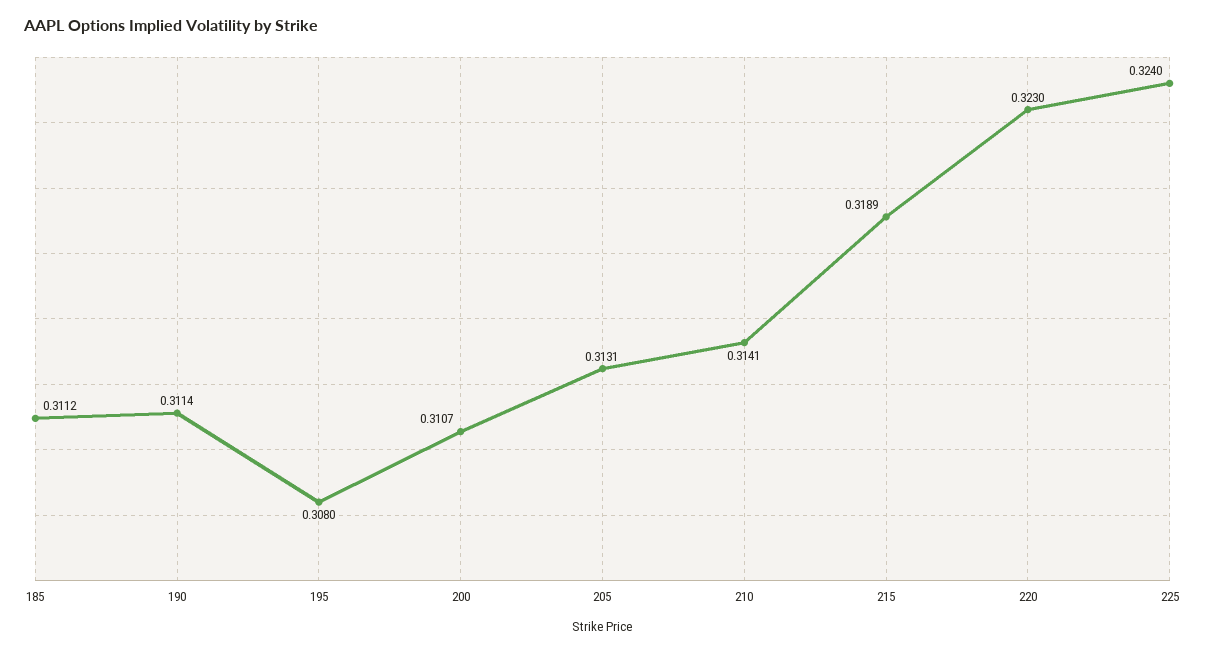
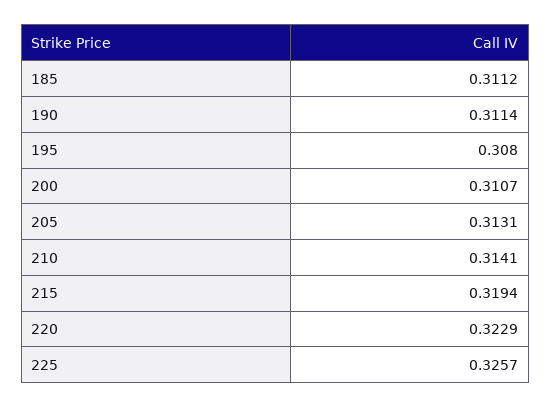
215: 0.3189 -> 0.3194
220: 0.323 -> 0.3229
225: 0.324 -> 0.3257

